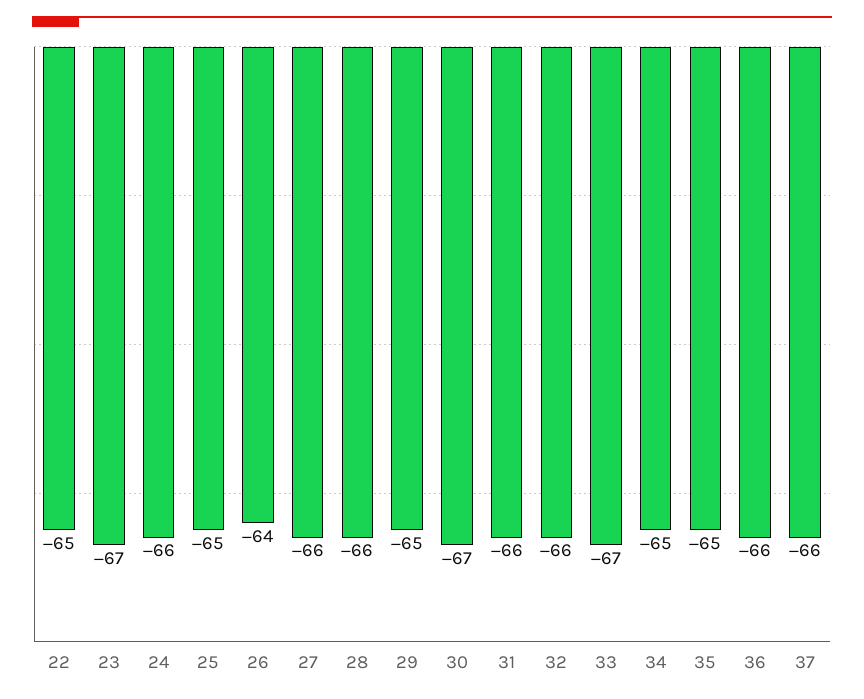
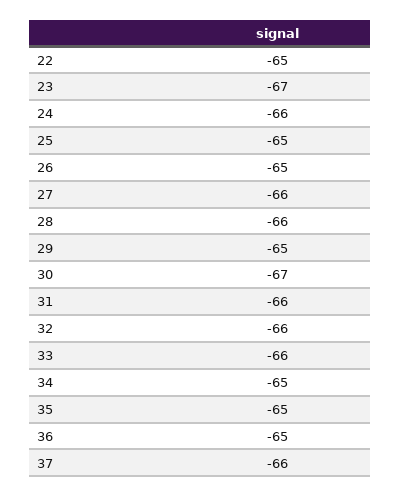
26: -64 -> -65
33: -67 -> -66
36: -66 -> -65

